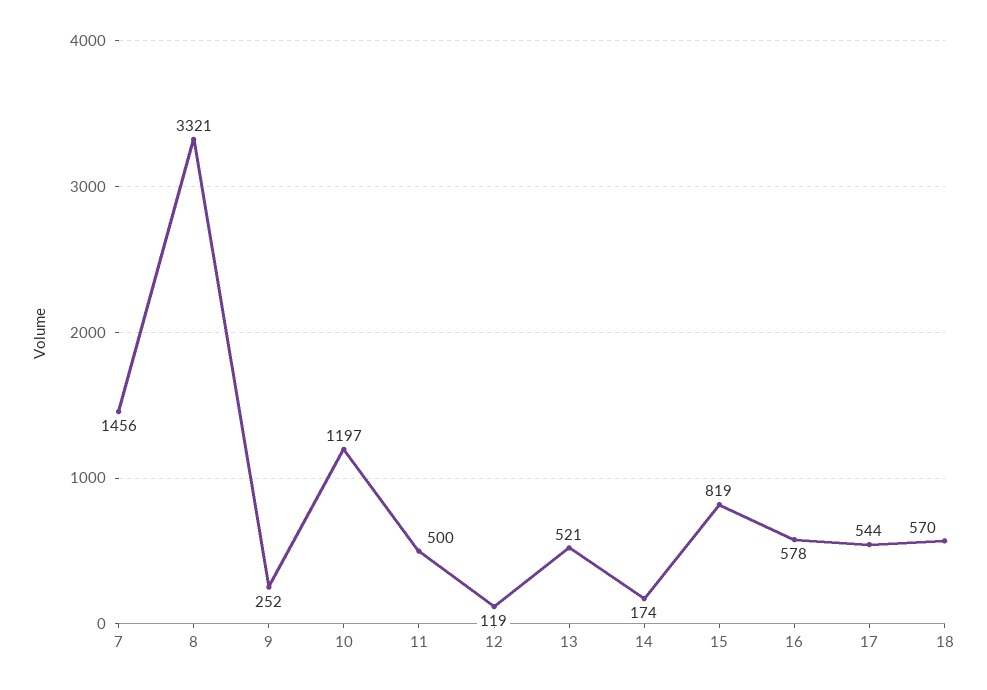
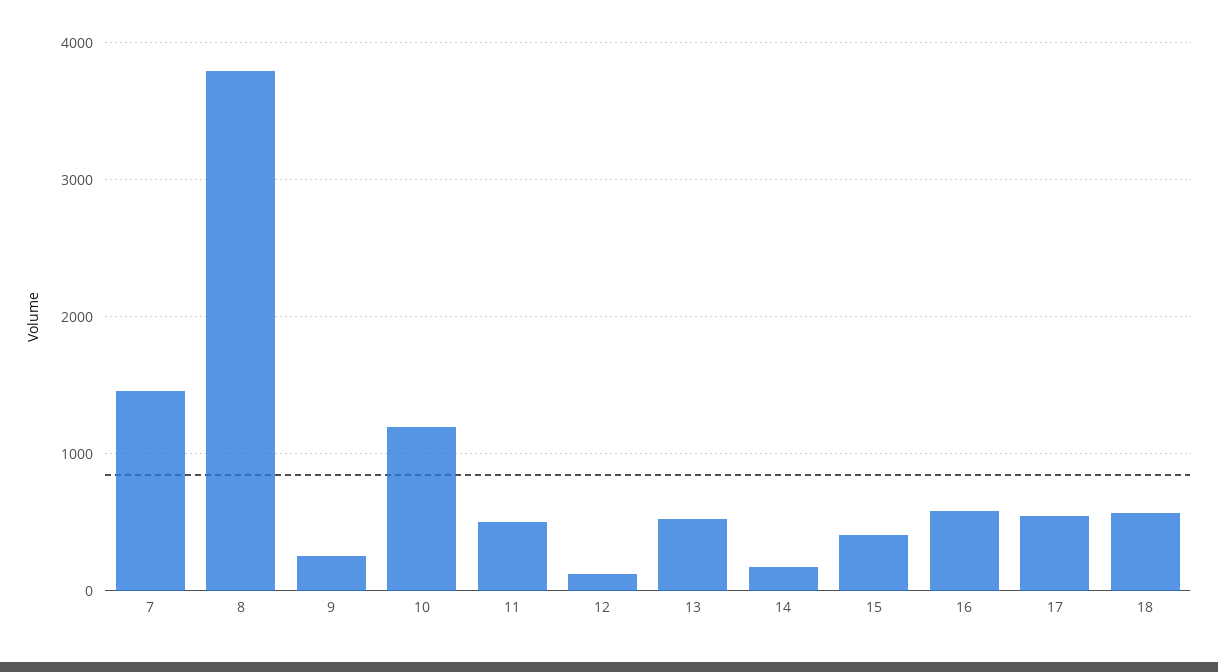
8: 3321 -> 3800
15: 819 -> 400

